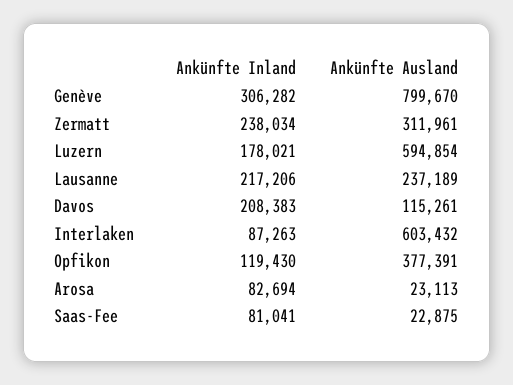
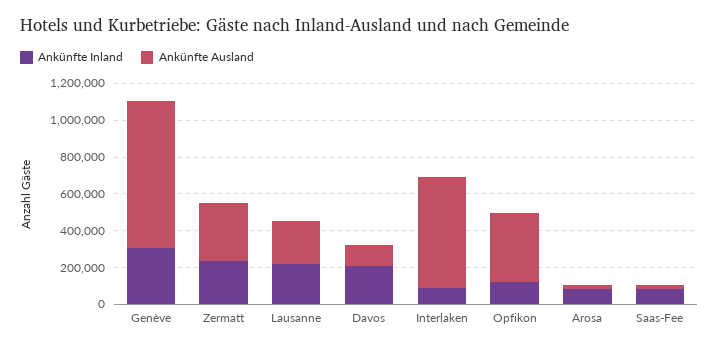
Ankünfte Inland, Luzern: 178021 -> none
Ankünfte Ausland, Luzern: 594854 -> none

